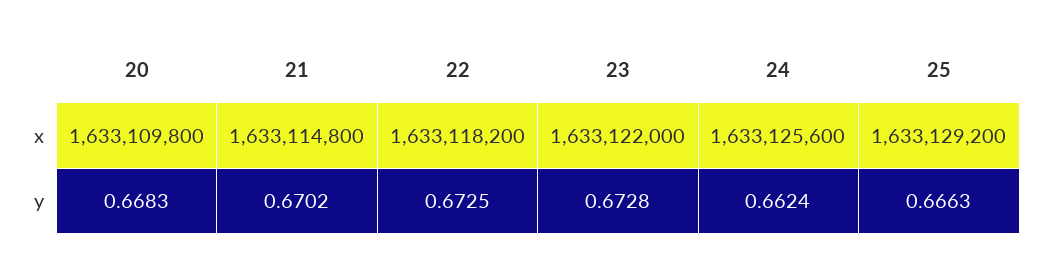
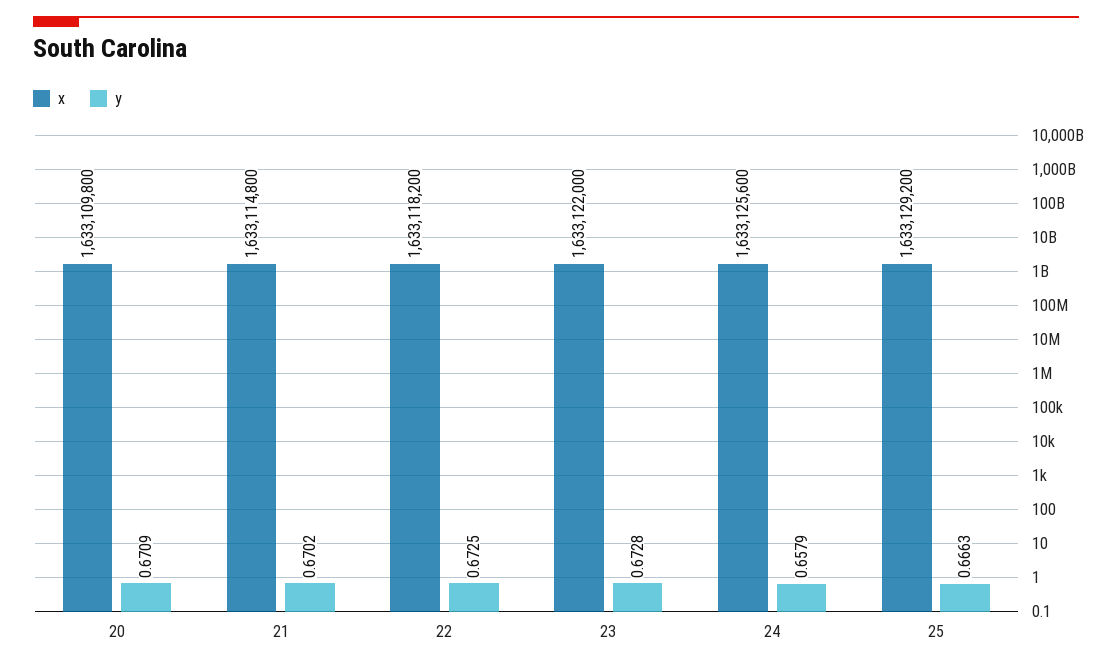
y, 20: 0.6683 -> 0.6709
y, 24: 0.6624 -> 0.6579

